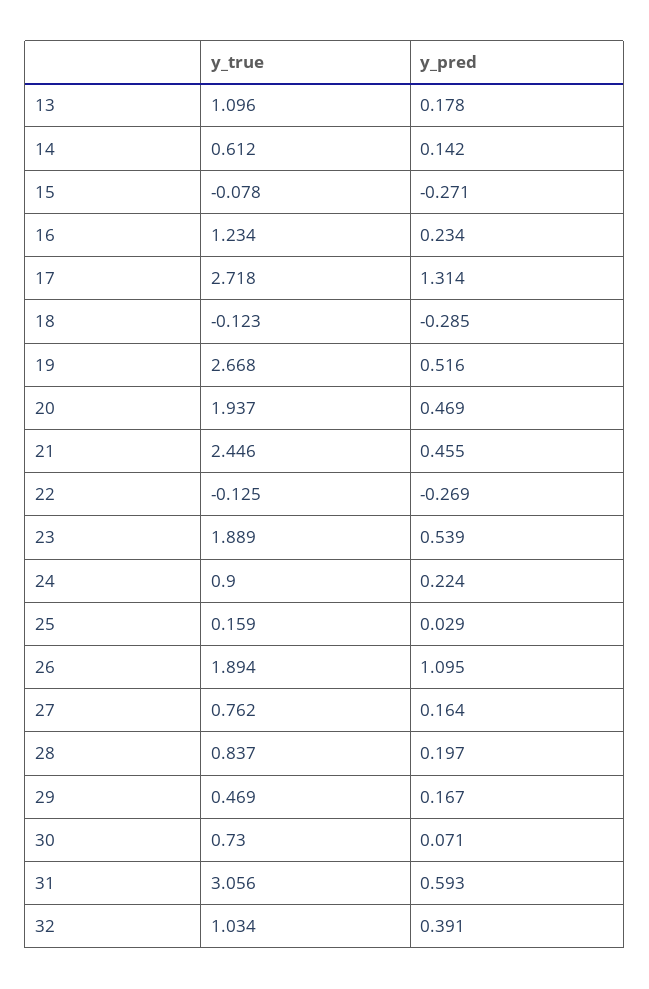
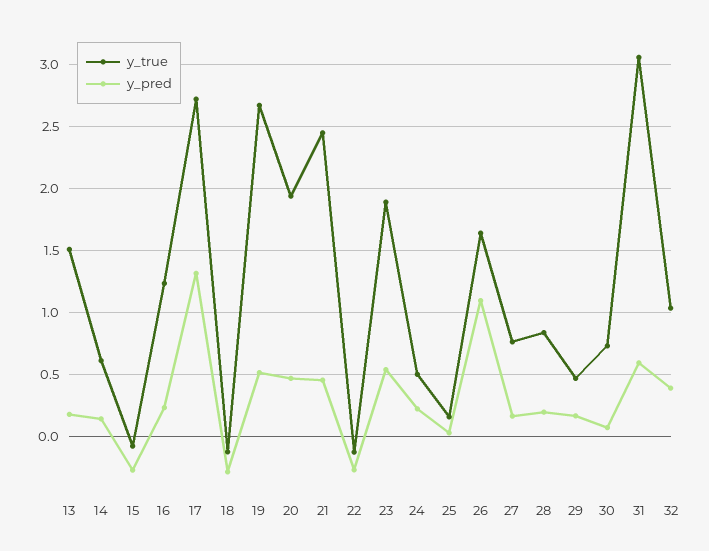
y_true, 13: 1.096 -> 1.5
y_true, 24: 0.9 -> 0.5
y_true, 26: 1.894 -> 1.65

